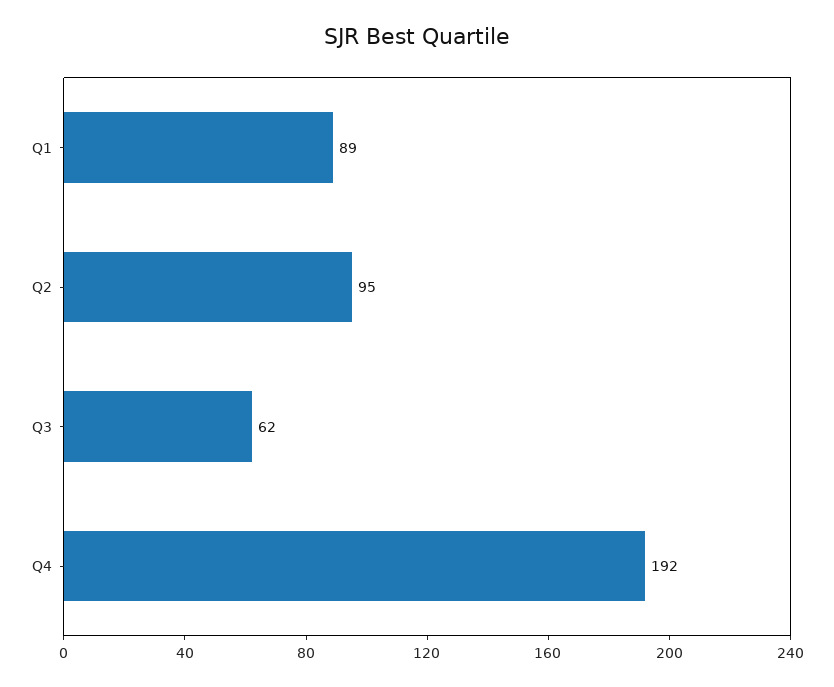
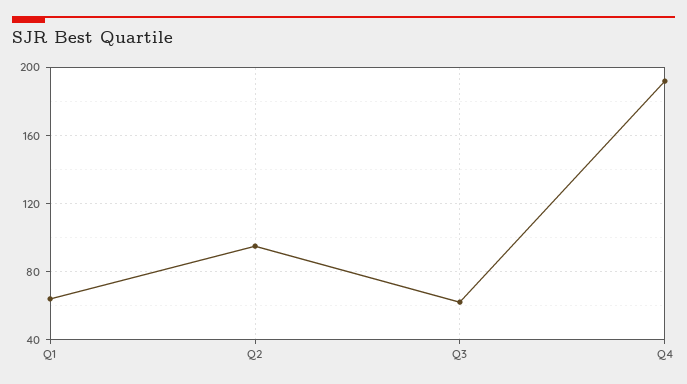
Q1: 89 -> 65

